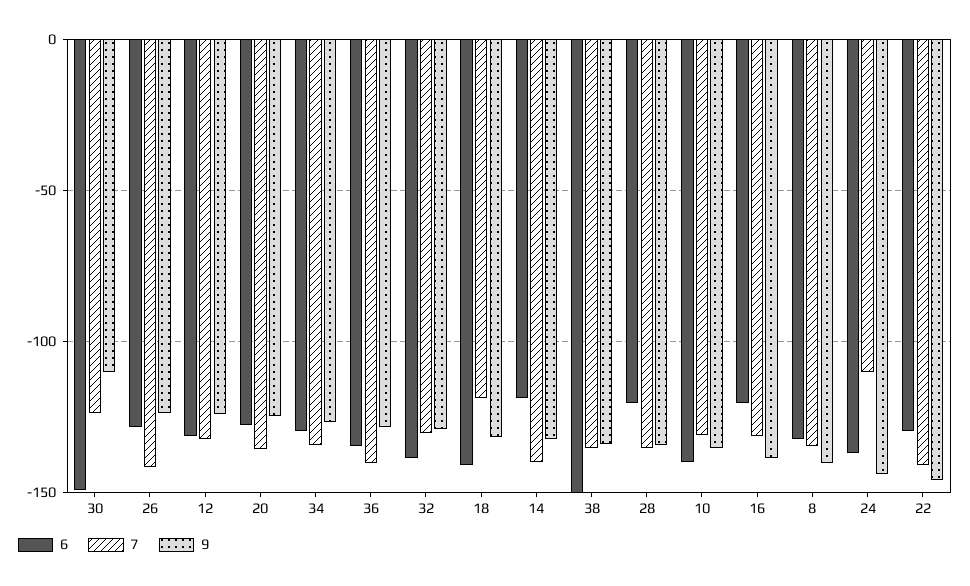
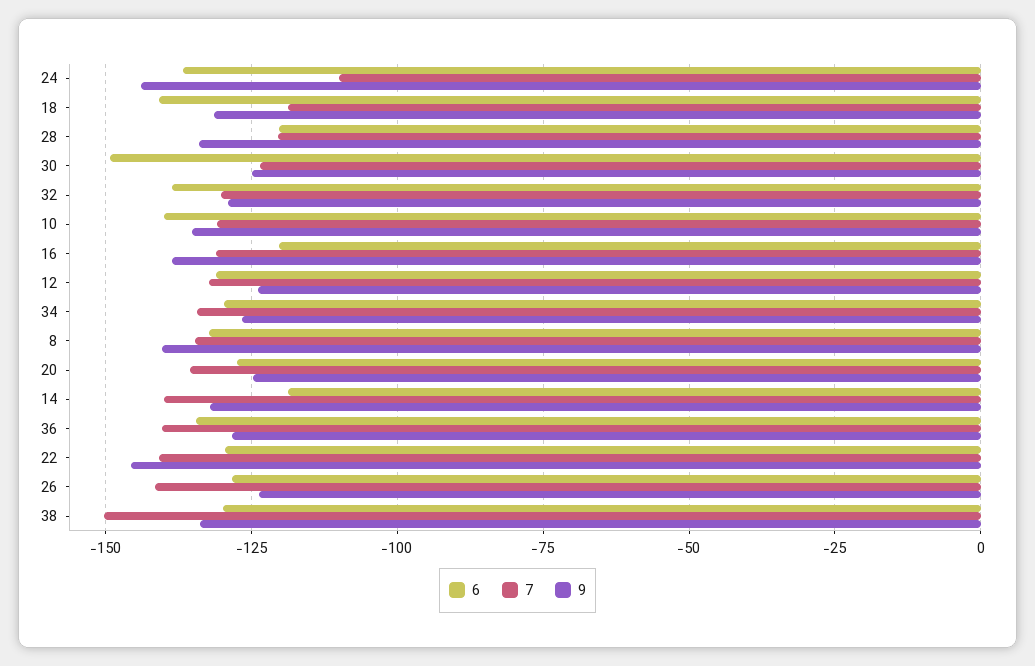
9, 30: -110 -> -125
6, 38: -150 -> -130
7, 38: -135 -> -150
7, 28: -135 -> -120

